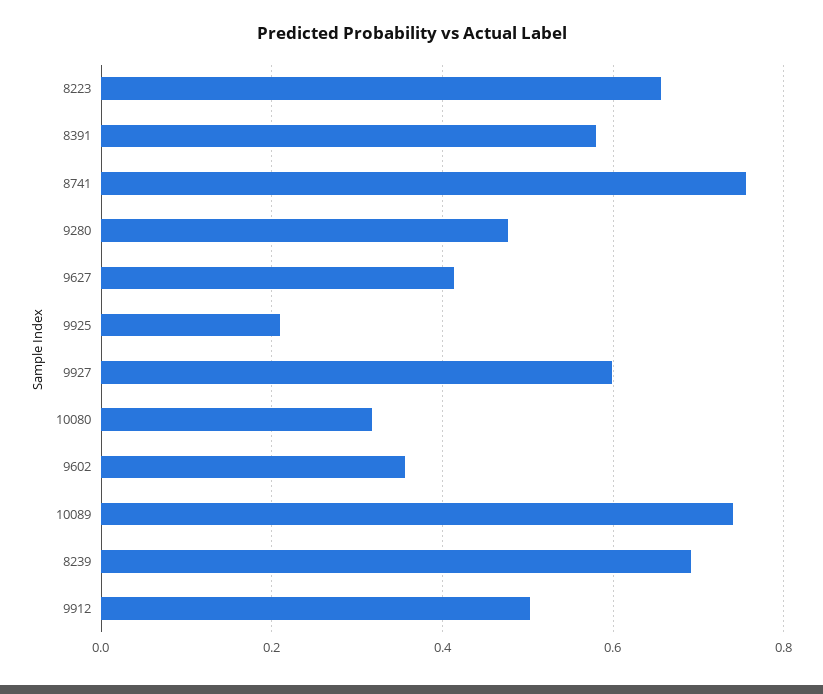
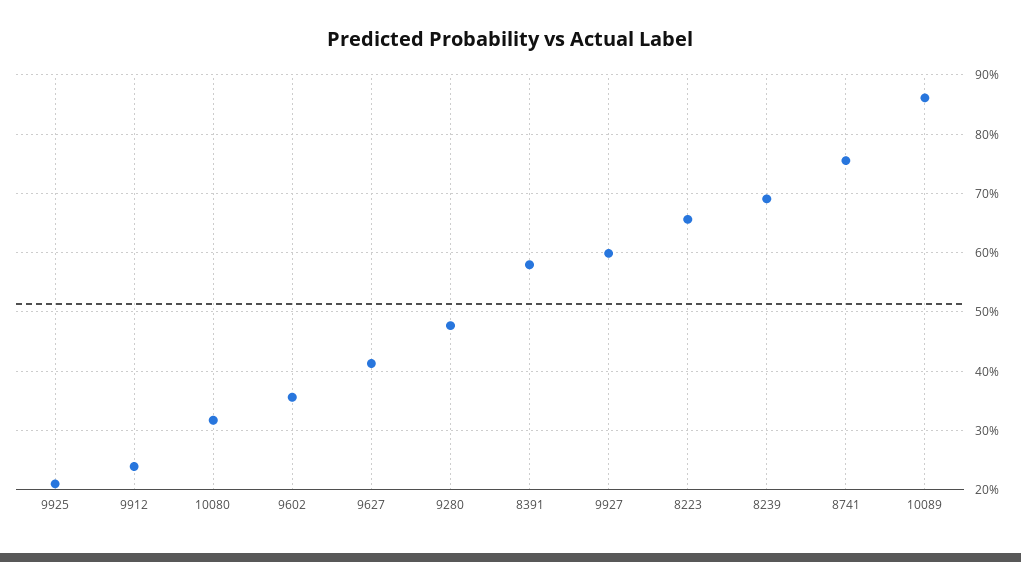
10089: 0.74 -> 0.86
9912: 0.5 -> 0.24

